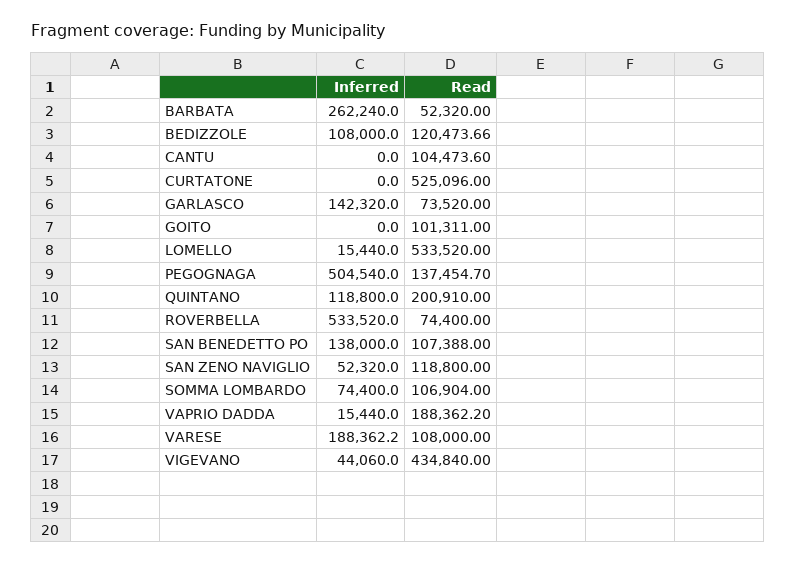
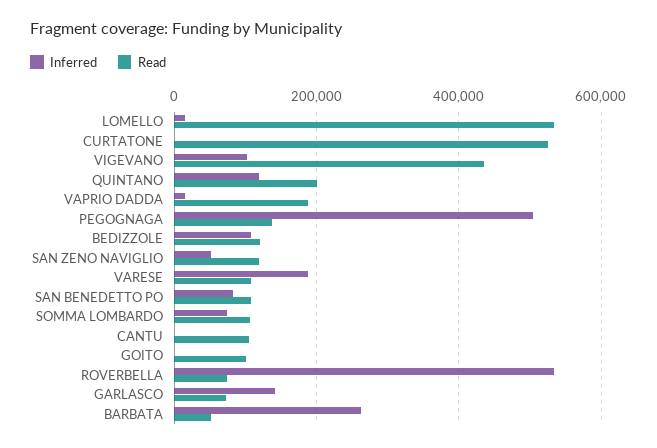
Inferred, SAN BENEDETTO PO: 138000 -> 80000
Inferred, VIGEVANO: 44060 -> 100000

